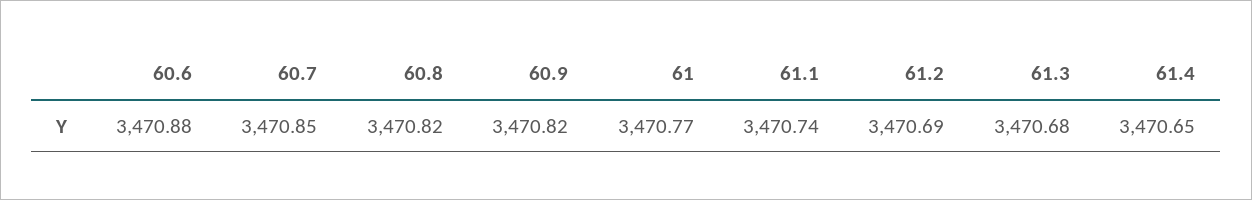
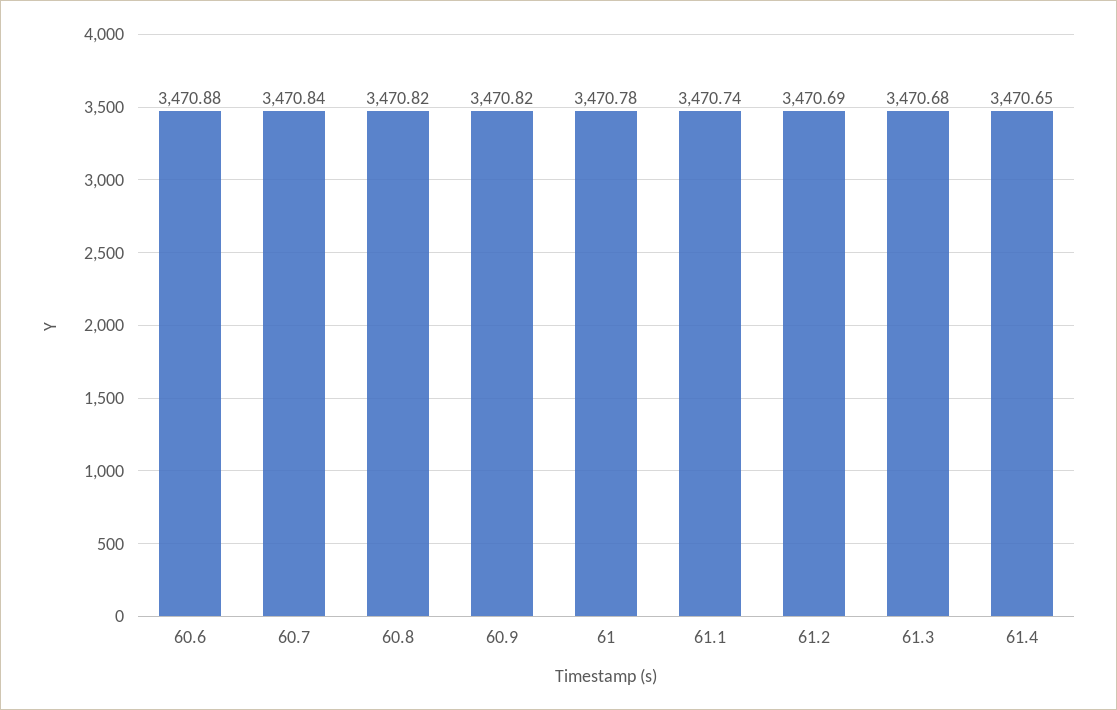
60.7: 3470.85 -> 3470.84
61: 3470.77 -> 3470.78

